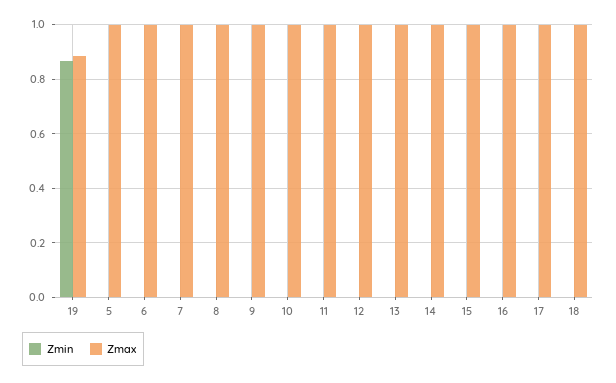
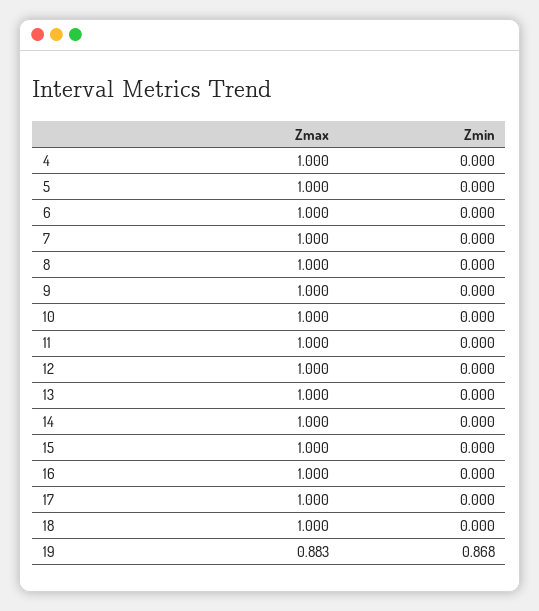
Zmax, 4: none -> 1
Zmin, 4: none -> 0

